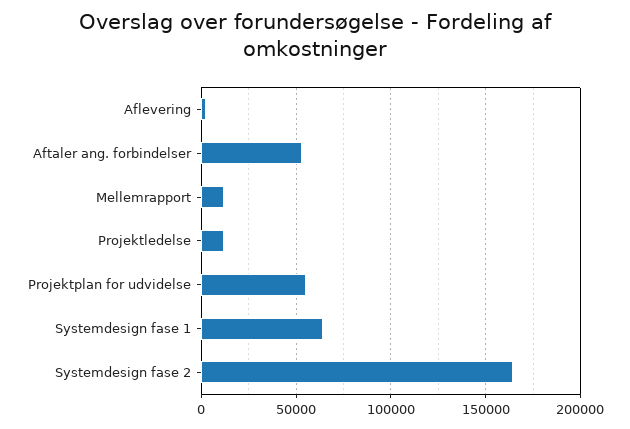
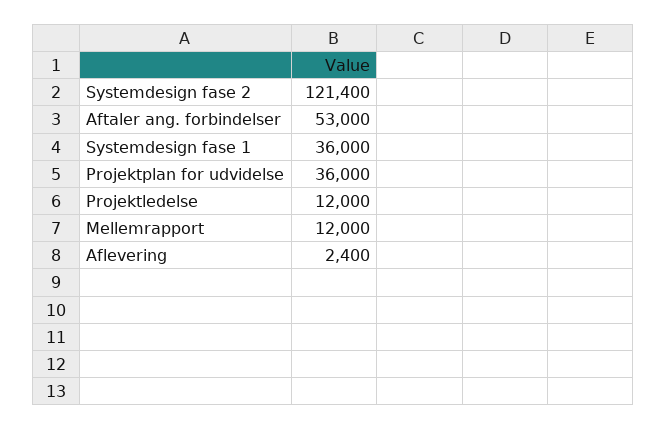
Projektplan for udvidelse: 55000 -> 36000
Systemdesign fase 1: 65000 -> 36000
Systemdesign fase 2: 165000 -> 121400

